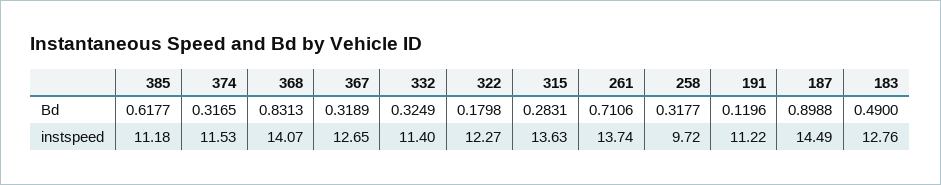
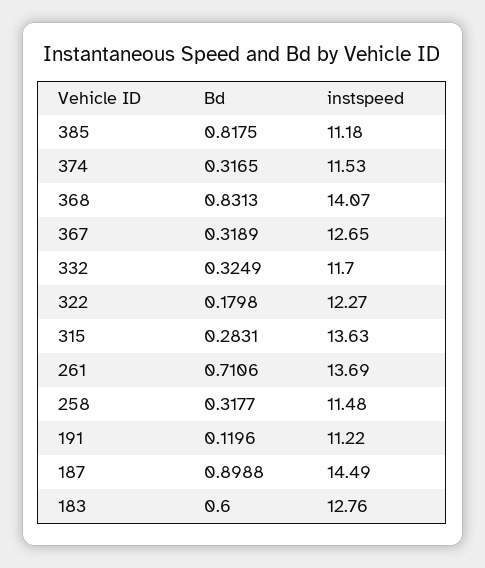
385, Bd: 0.6177 -> 0.8175
183, Bd: 0.49 -> 0.6
332, instspeed: 11.4 -> 11.7
261, instspeed: 13.74 -> 13.69
258, instspeed: 9.72 -> 11.48

